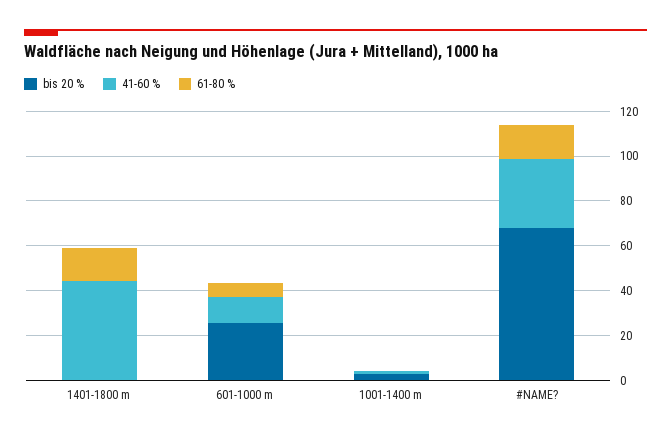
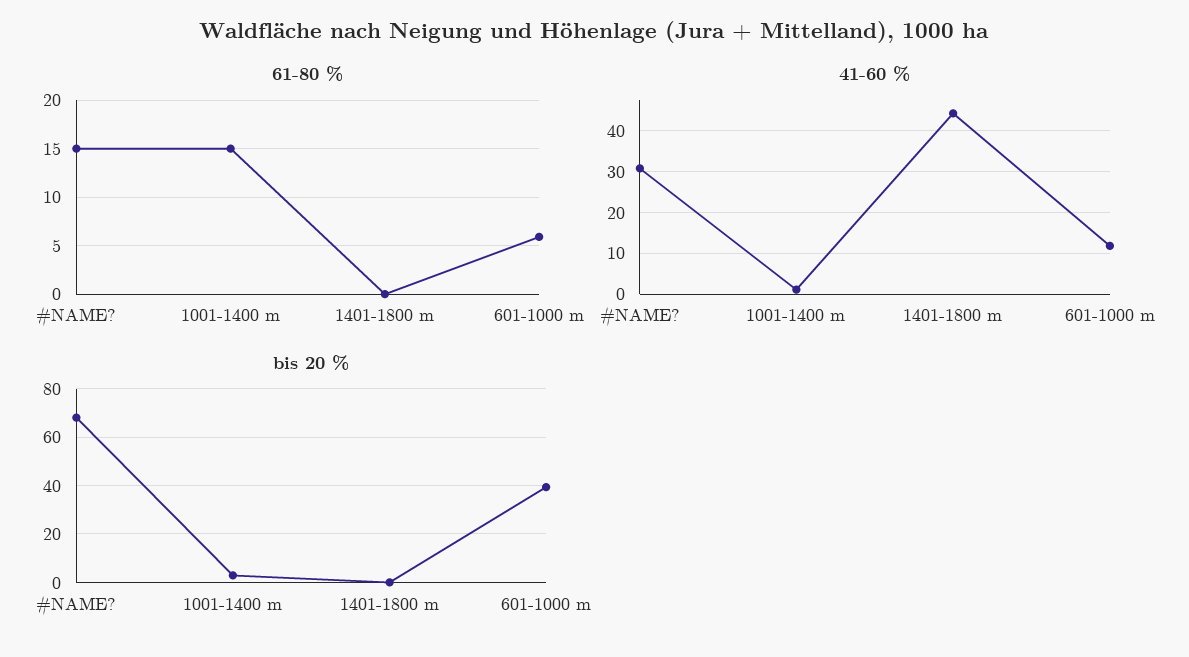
61-80 %, 1401-1800 m: 15 -> 0
bis 20 %, 601-1000 m: 25 -> 40
61-80 %, 1001-1400 m: 0 -> 15

